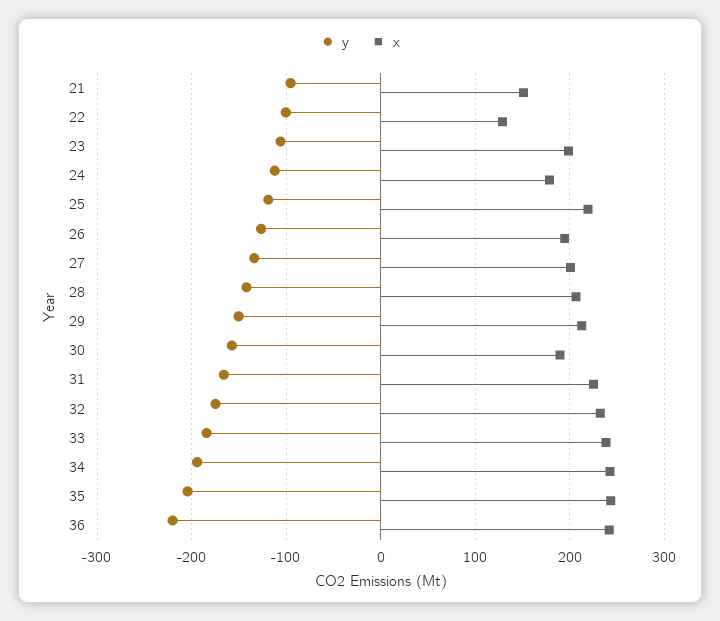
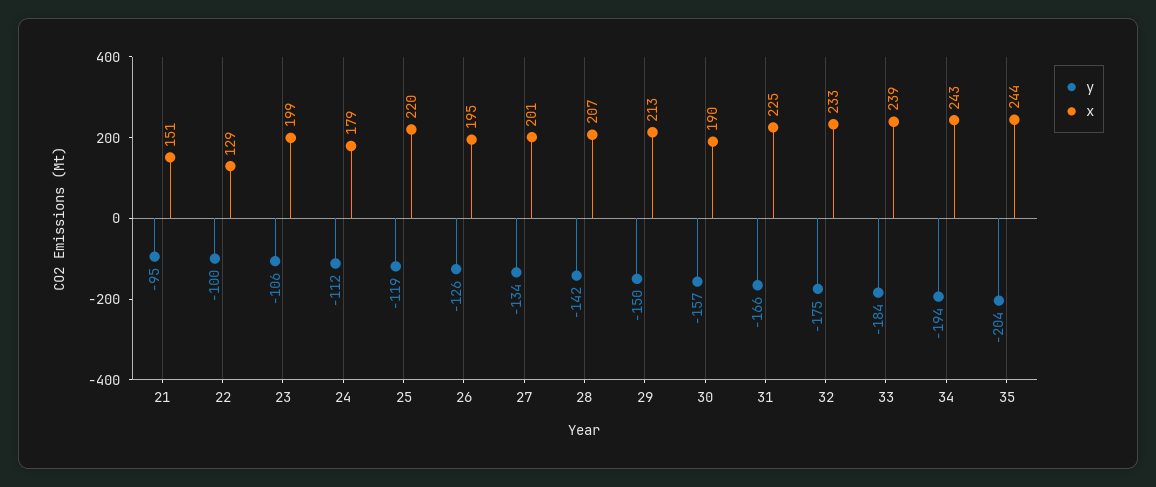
y, 36: -220 -> none
x, 36: 240 -> none

